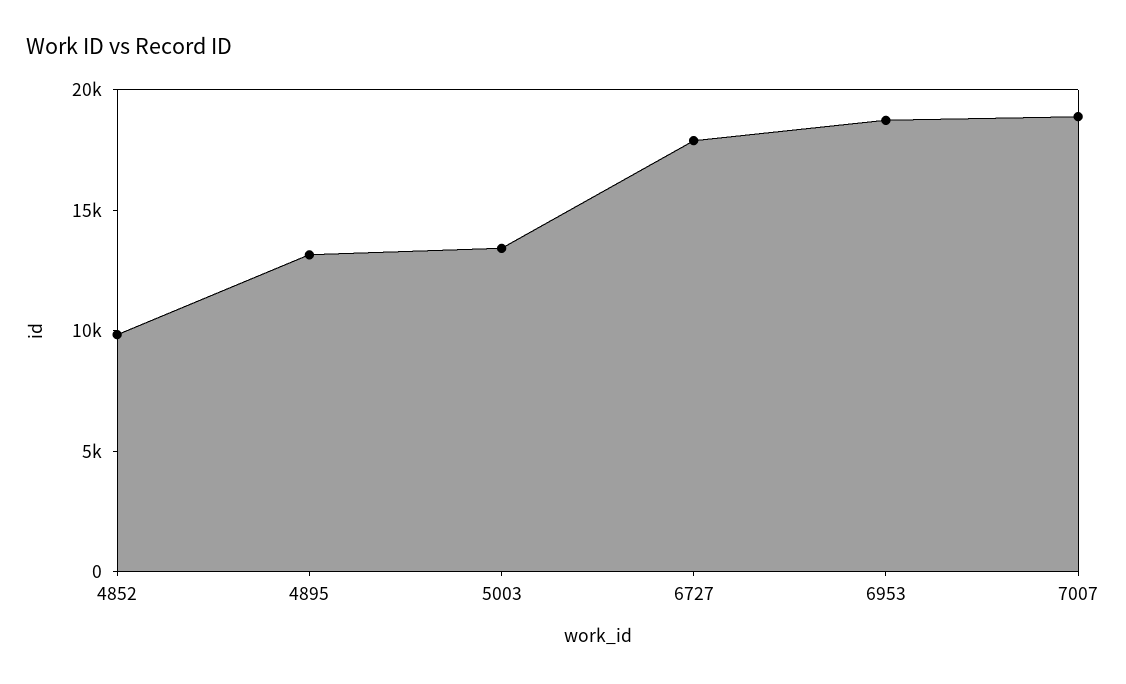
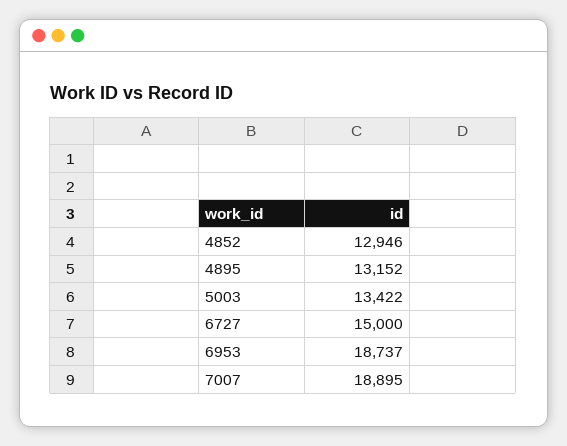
4852: 10000 -> 12946
6727: 18000 -> 15000

